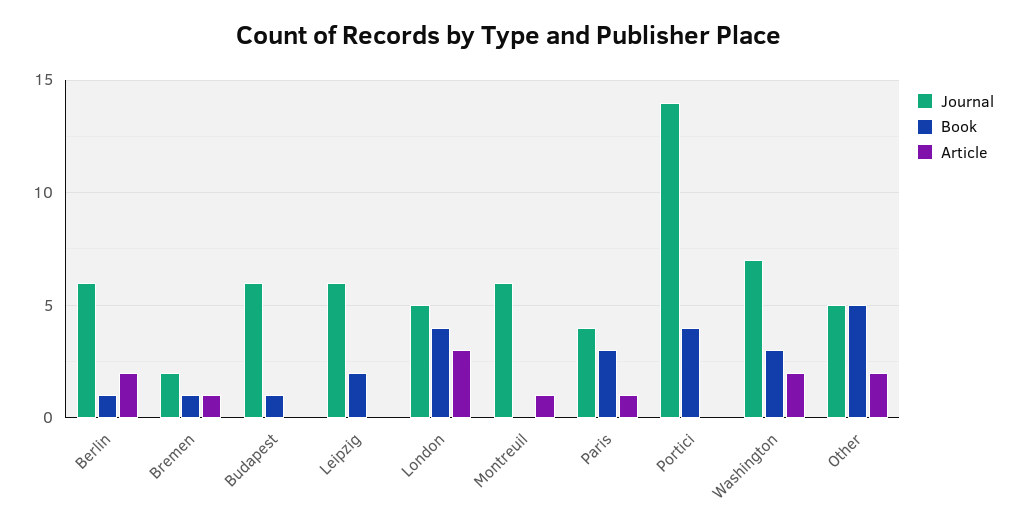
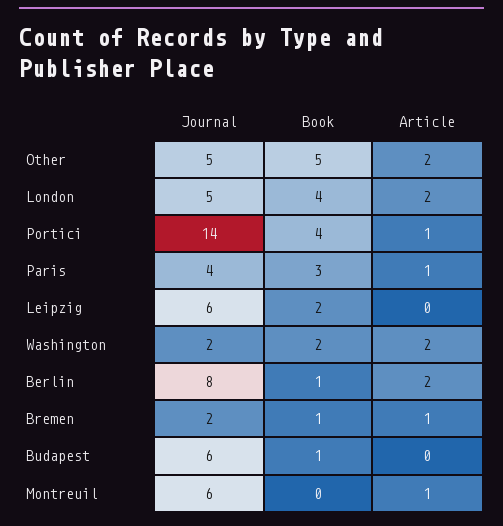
Journal, Berlin: 6 -> 8
Article, London: 3 -> 2
Article, Portici: 0 -> 1
Journal, Washington: 7 -> 2
Book, Washington: 3 -> 2

